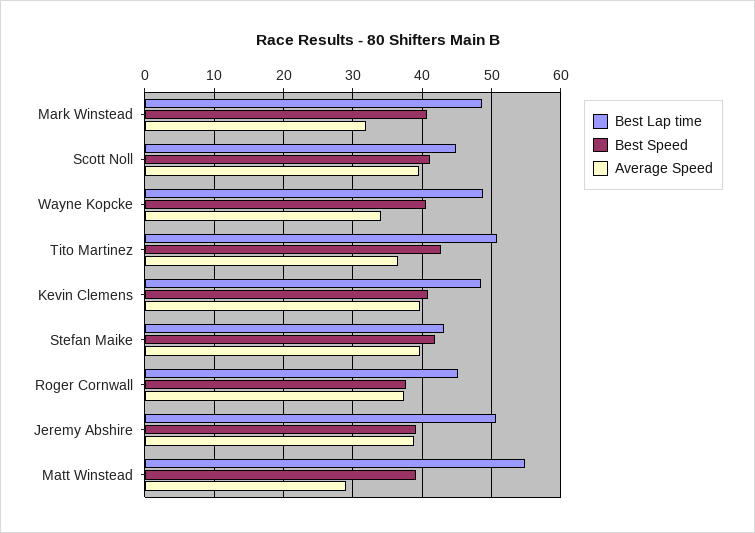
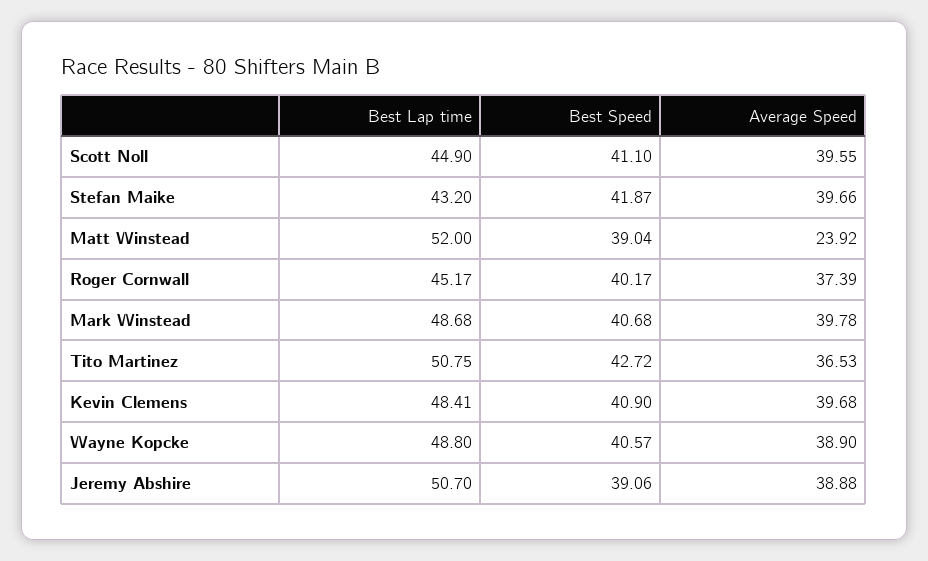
Average Speed, Mark Winstead: 32 -> 39.78
Average Speed, Wayne Kopcke: 34 -> 38.9
Best Speed, Roger Cornwall: 38 -> 40.17
Best Lap time, Matt Winstead: 55 -> 52
Average Speed, Matt Winstead: 29 -> 23.92

